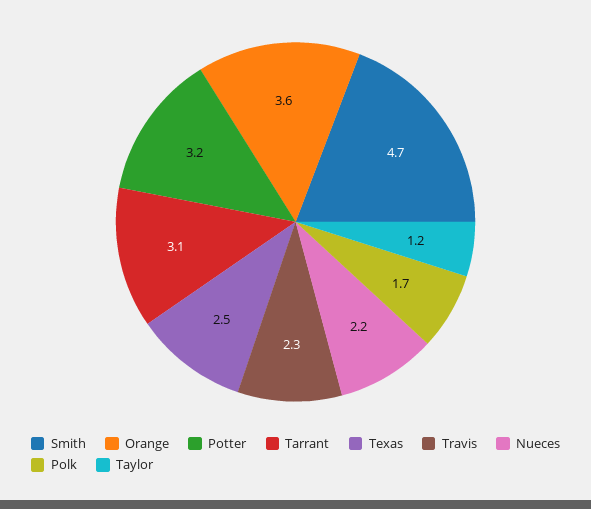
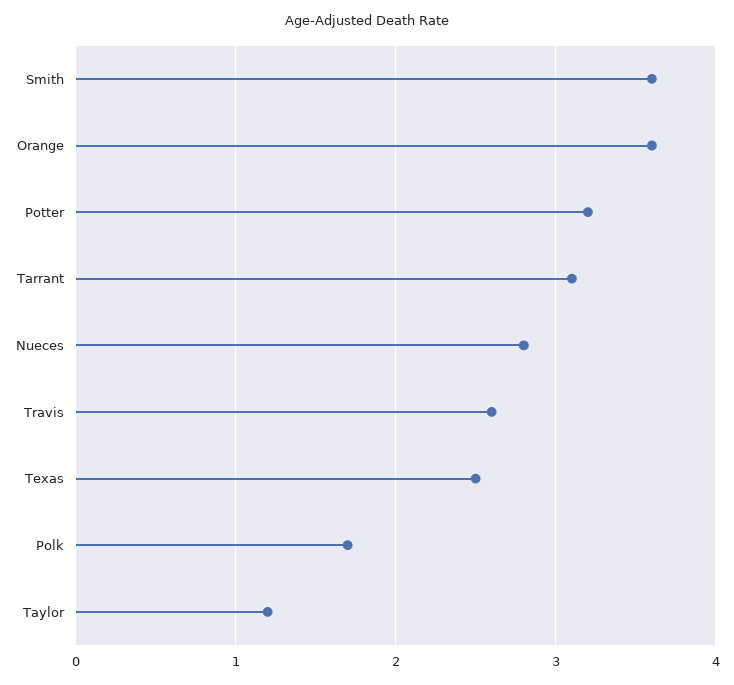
Smith: 4.7 -> 3.6
Travis: 2.3 -> 2.6
Nueces: 2.2 -> 2.8

